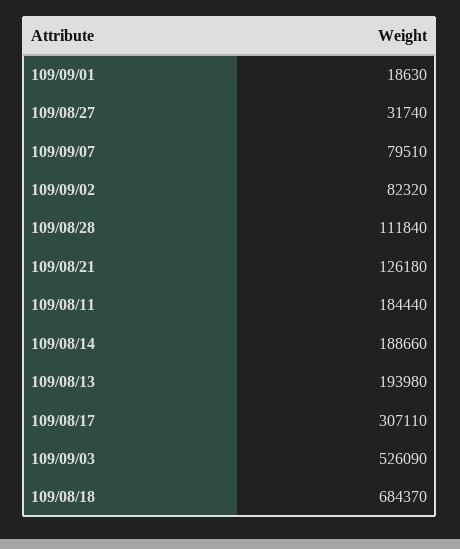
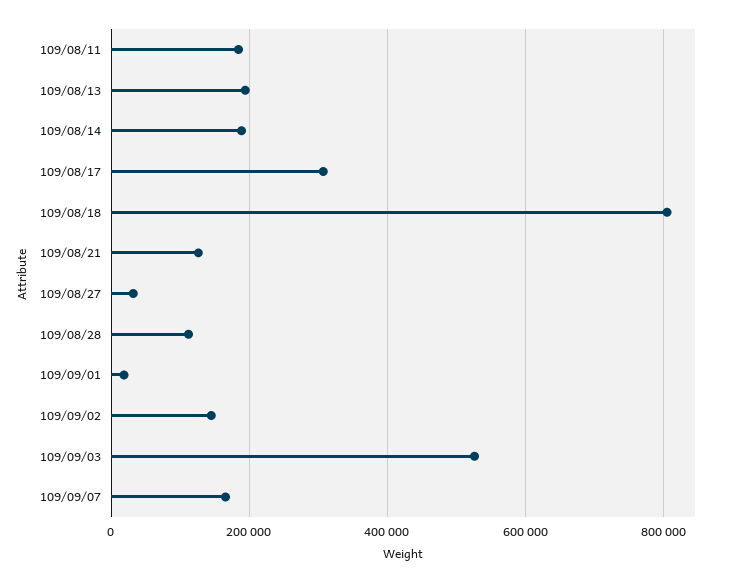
109/09/07: 79510 -> 160000
109/09/02: 82320 -> 140000
109/08/18: 684370 -> 800000

